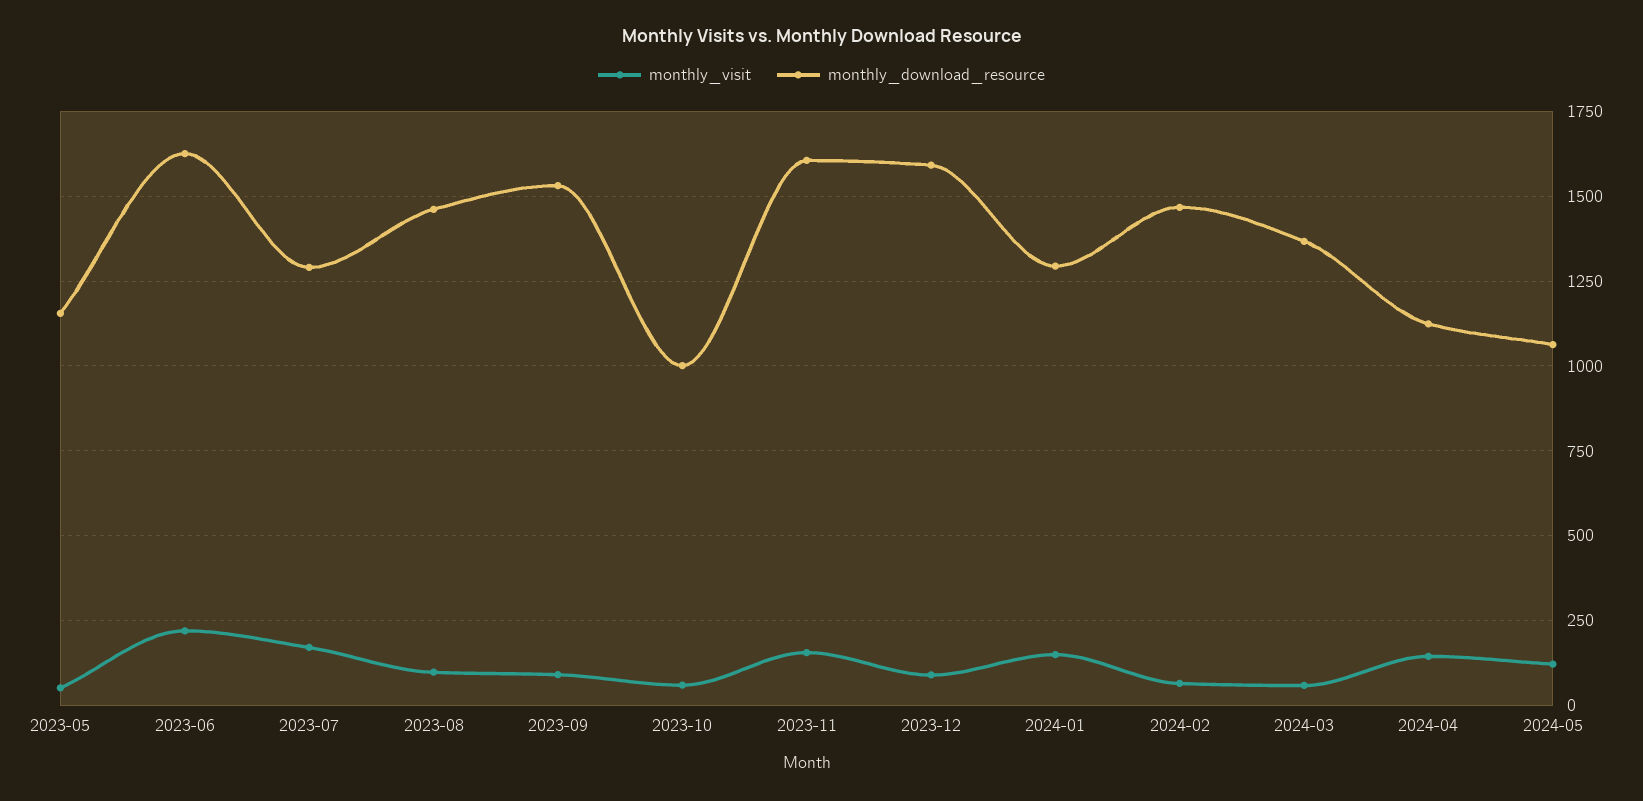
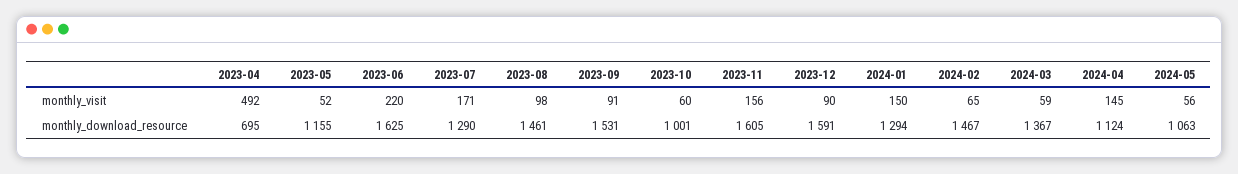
monthly_visit, 2024-05: 125 -> 56
monthly_visit, 2023-04: none -> 492
monthly_download_resource, 2023-04: none -> 695

